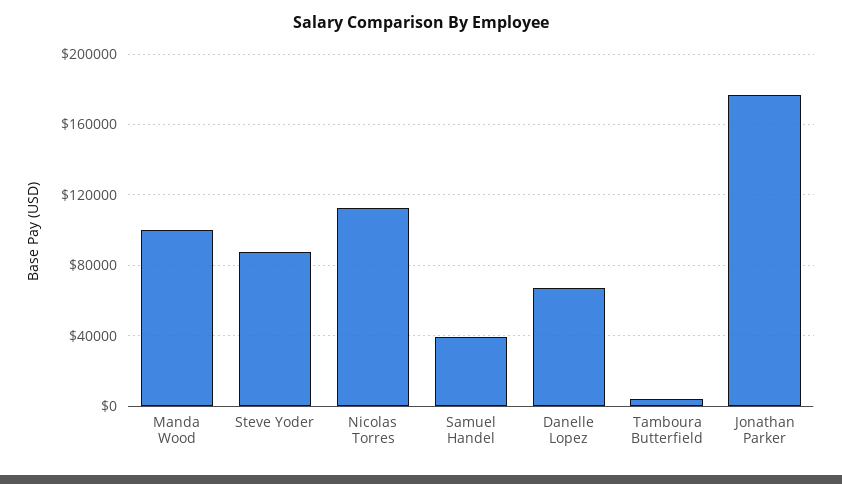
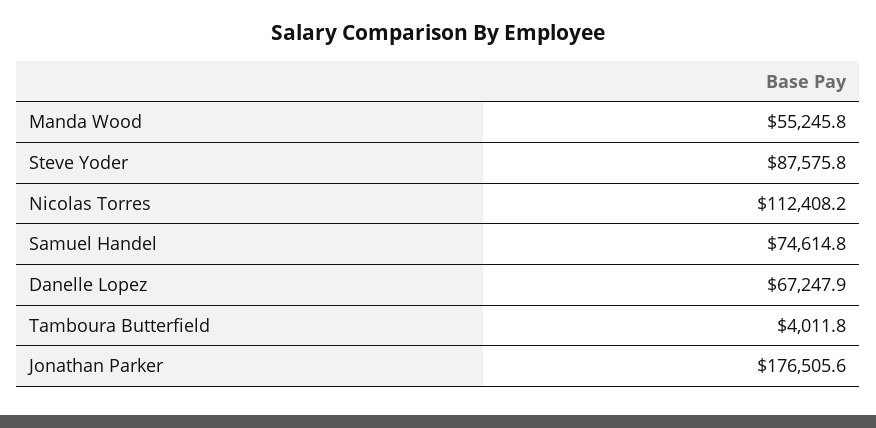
Manda Wood: 100000 -> 55245.8
Samuel Handel: 40000 -> 74614.8

